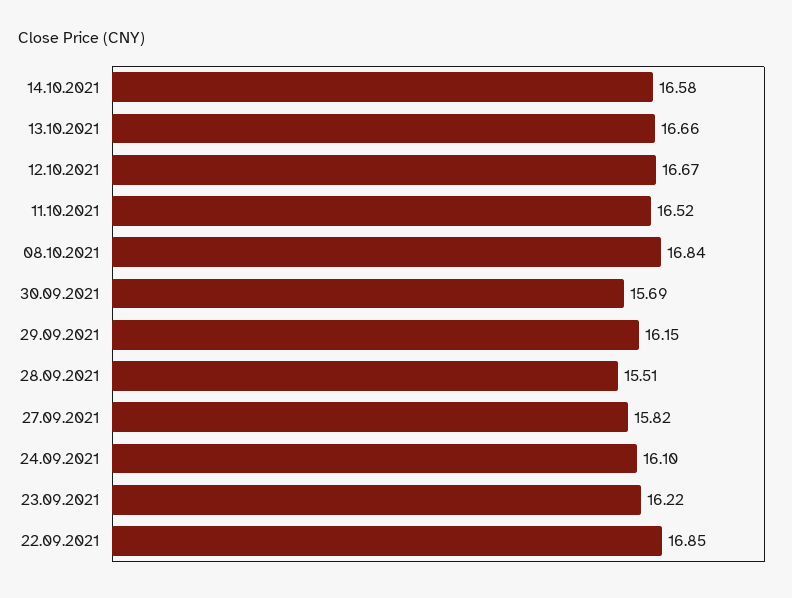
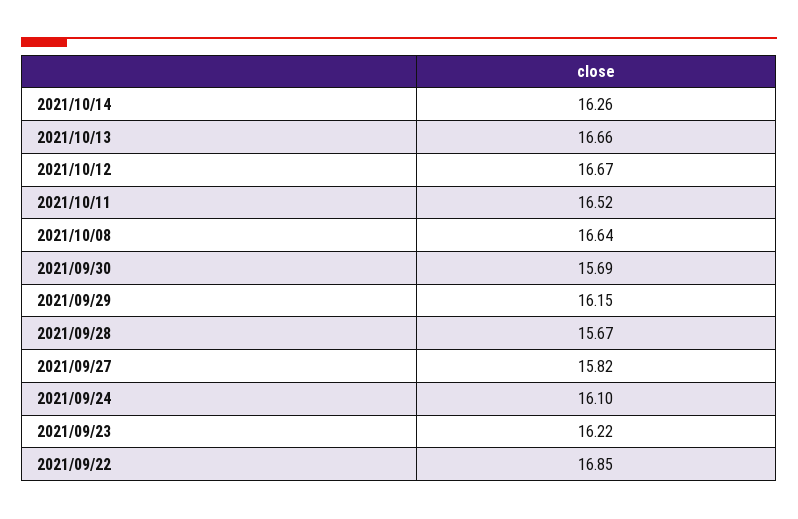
14.10.2021: 16.58 -> 16.26
08.10.2021: 16.84 -> 16.64
28.09.2021: 15.51 -> 15.67

